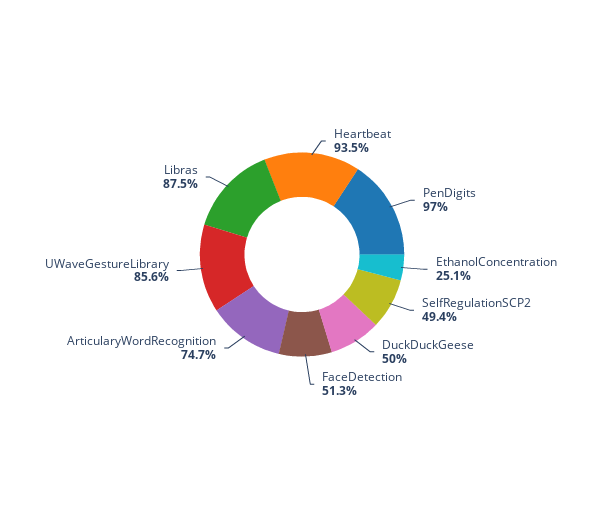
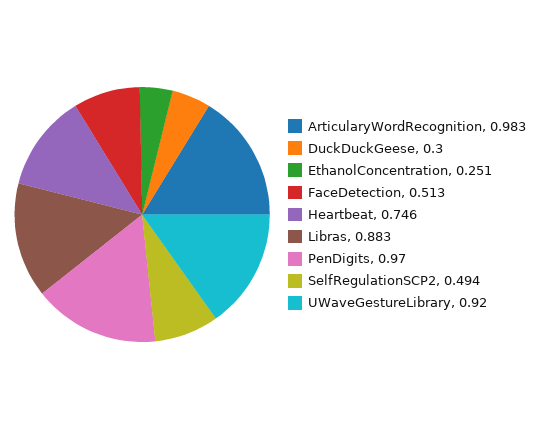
Heartbeat: 0.935 -> 0.746
DuckDuckGeese: 0.5 -> 0.3
ArticularyWordRecognition: 0.747 -> 0.983
UWaveGestureLibrary: 0.856 -> 0.92
Libras: 0.875 -> 0.883

